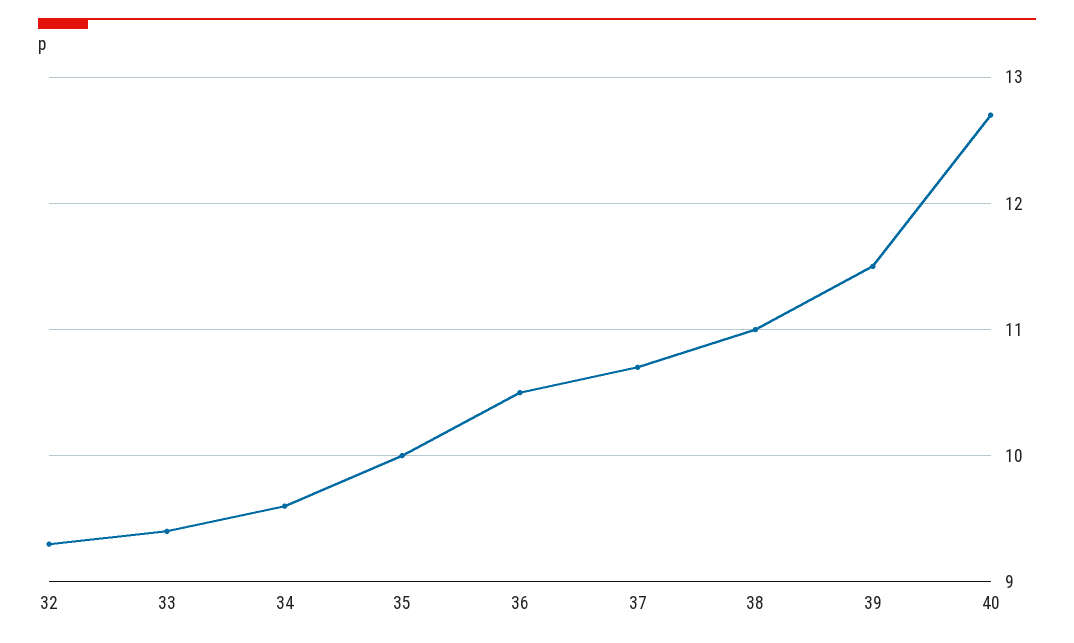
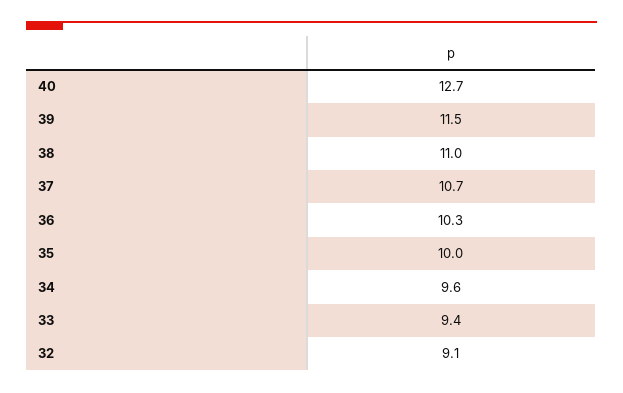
32: 9.3 -> 9.1
36: 10.5 -> 10.3

